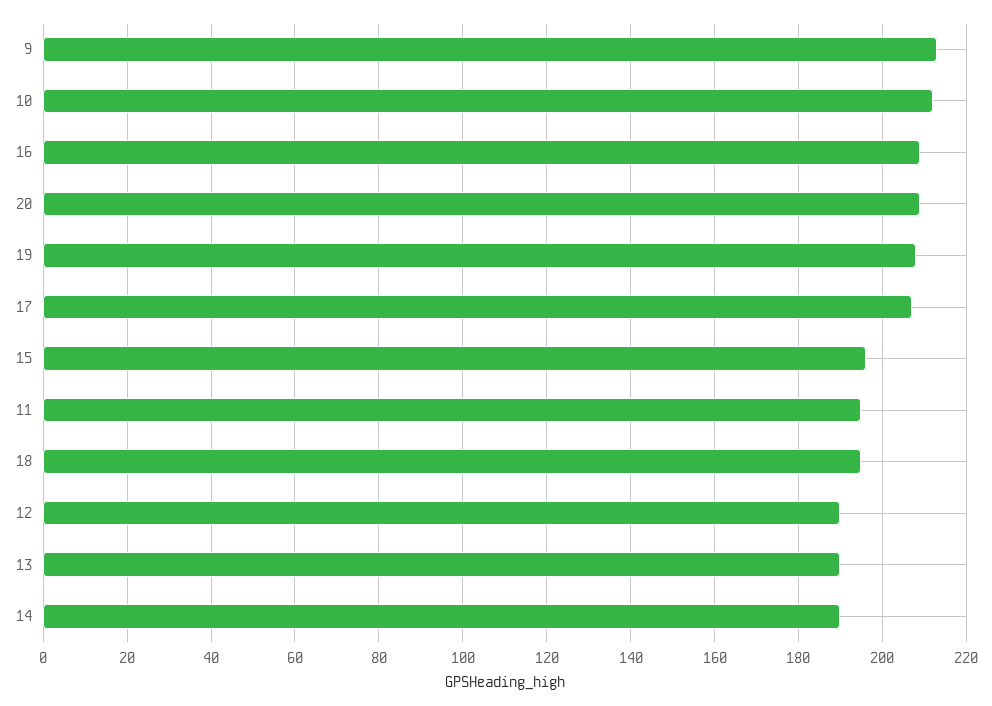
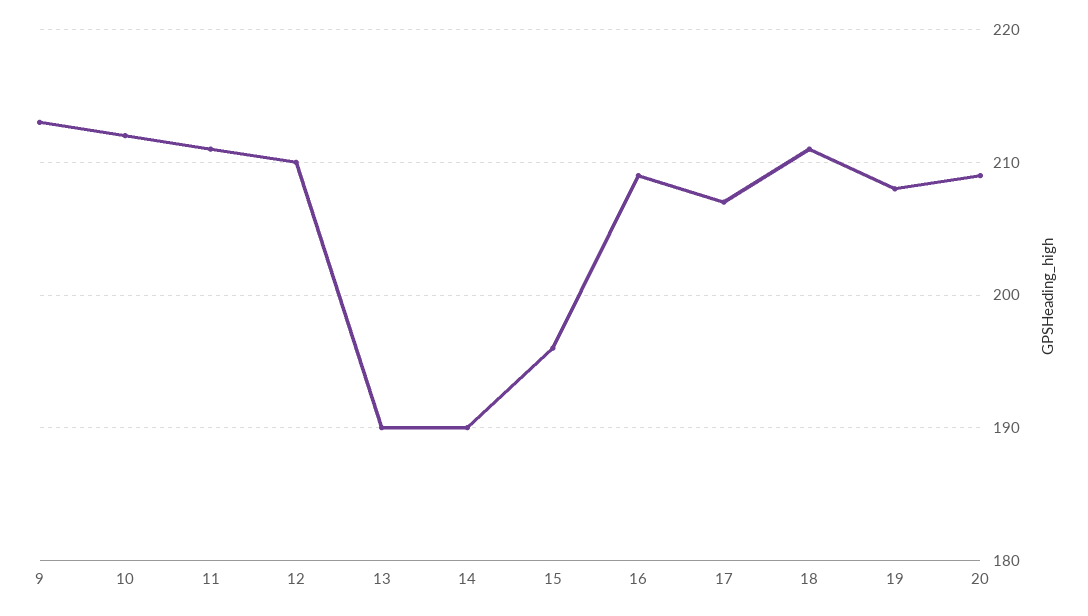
11: 195 -> 211
18: 195 -> 211
12: 190 -> 210

